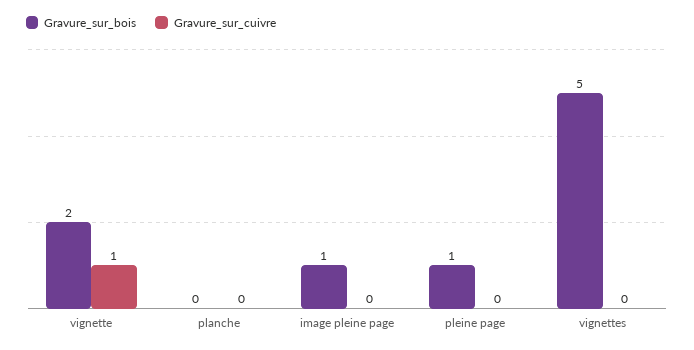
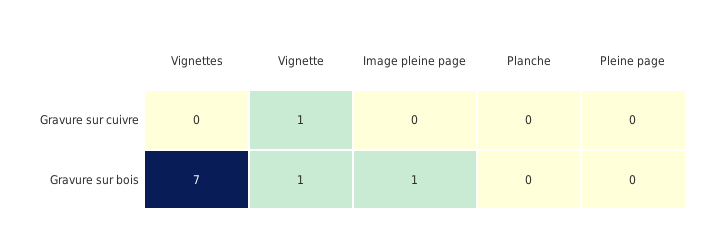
Gravure_sur_bois, vignette: 2 -> 1
Gravure_sur_bois, pleine page: 1 -> 0
Gravure_sur_bois, vignettes: 5 -> 7

